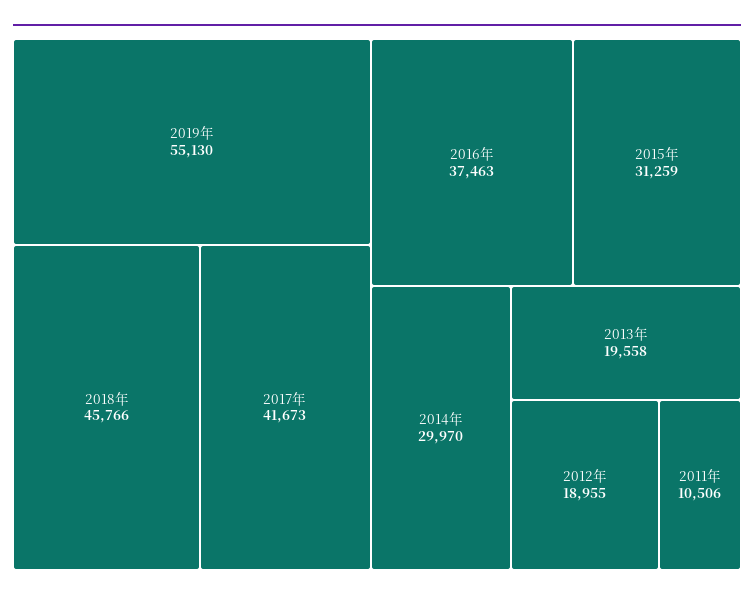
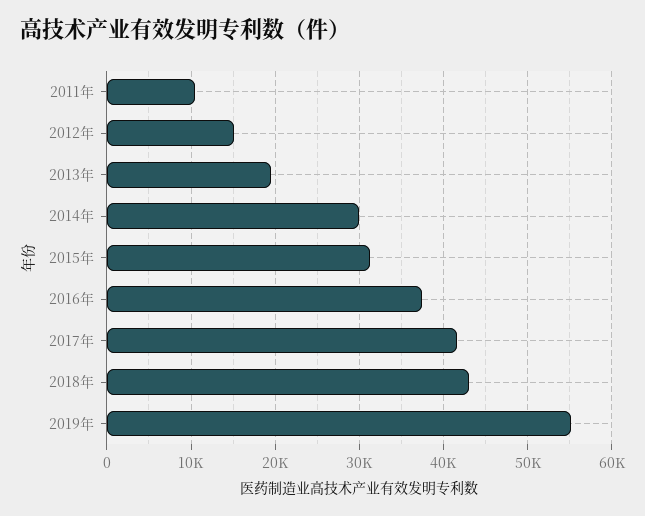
2018年: 45766 -> 43000
2012年: 18955 -> 15000

